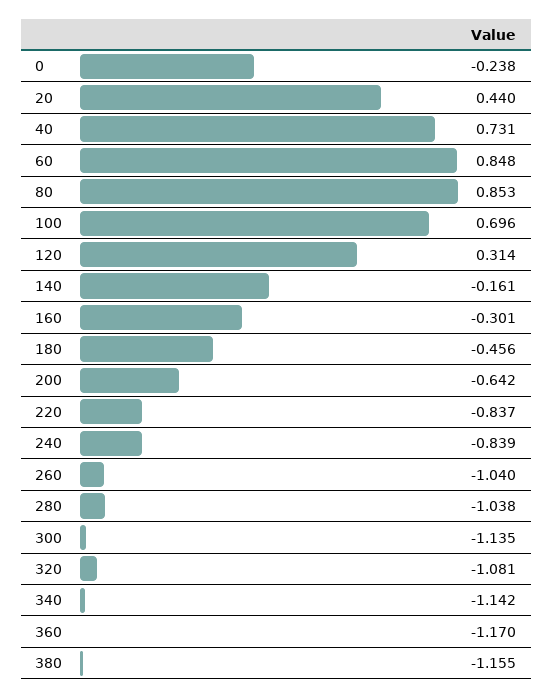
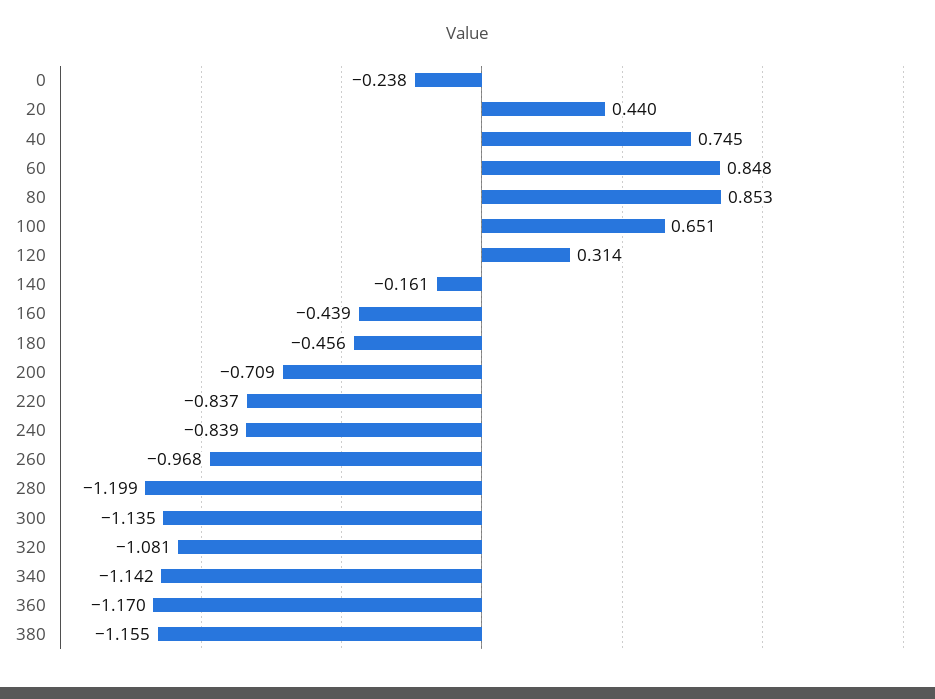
40: 0.731 -> 0.745
100: 0.696 -> 0.651
160: -0.301 -> -0.439
200: -0.642 -> -0.709
260: -1.04 -> -0.968
280: -1.038 -> -1.199

